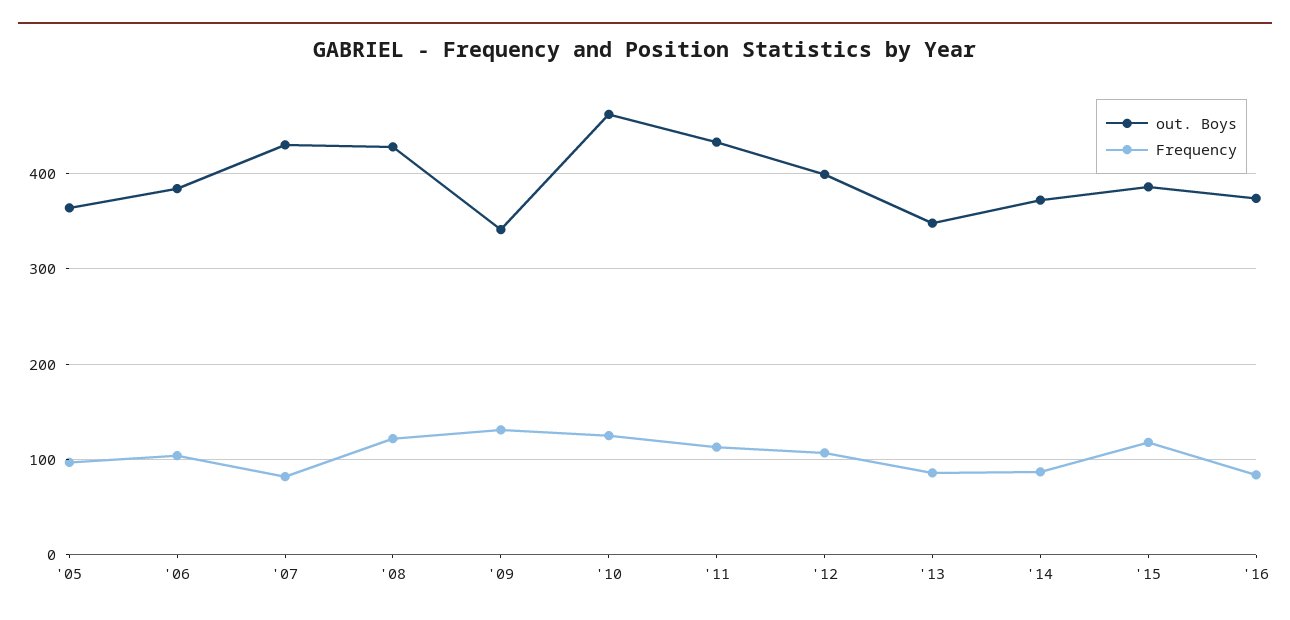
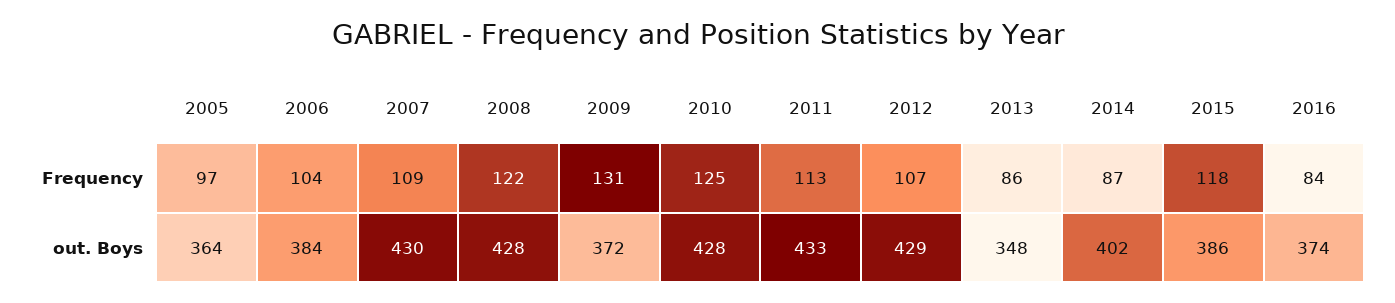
Frequency, '07: 80 -> 109
out. Boys, '09: 340 -> 372
out. Boys, '10: 460 -> 428
out. Boys, '12: 400 -> 429
out. Boys, '14: 370 -> 402

